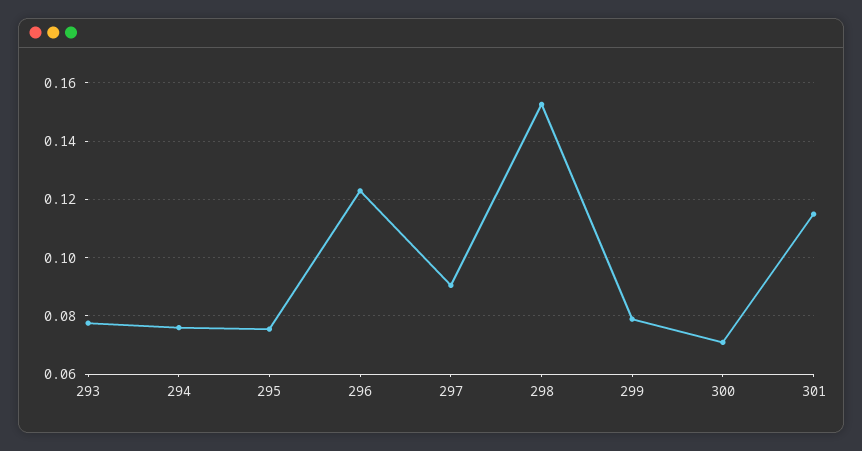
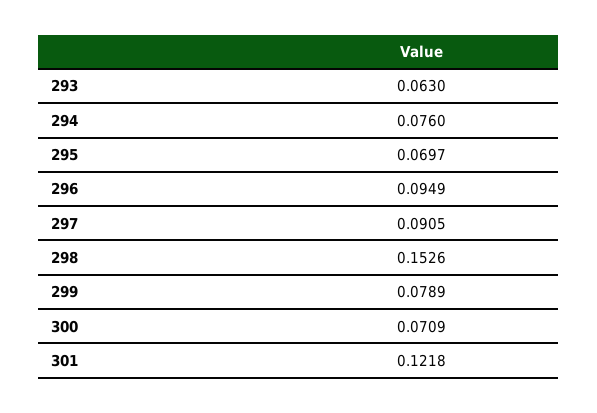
293: 0.0775 -> 0.063
295: 0.075 -> 0.0697
296: 0.1225 -> 0.0949
301: 0.115 -> 0.1218

